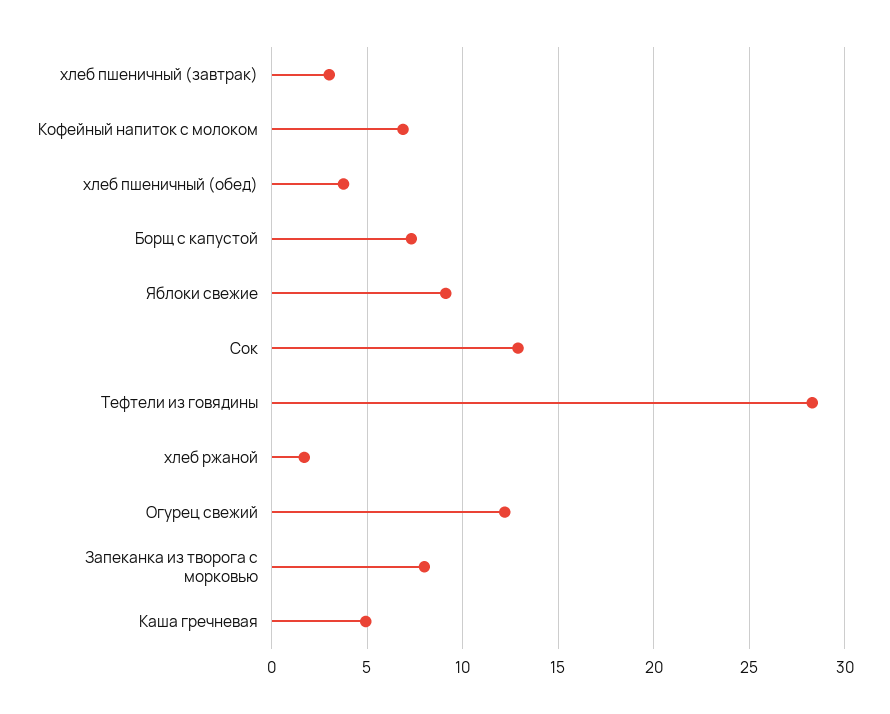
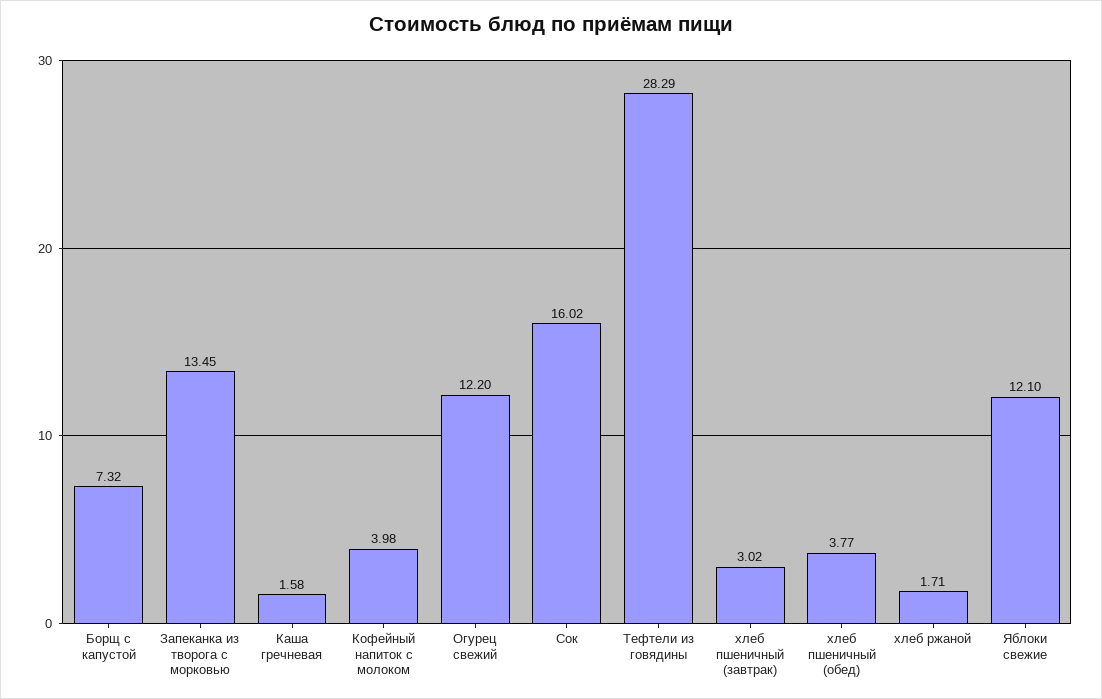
Кофейный напиток с молоком: 7 -> 3.98
Яблоки свежие: 9 -> 12.1
Сок: 13 -> 16.02
Запеканка из творога с морковью: 8 -> 13.45
Каша гречневая: 5 -> 1.58

